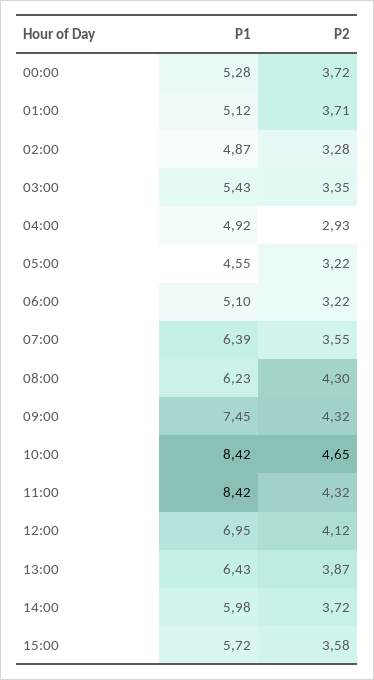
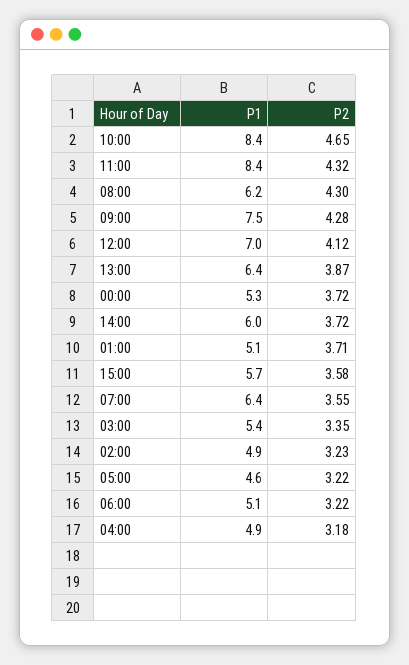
P2, 02:00: 3.28 -> 3.23
P2, 04:00: 2.93 -> 3.18
P2, 09:00: 4.32 -> 4.28

